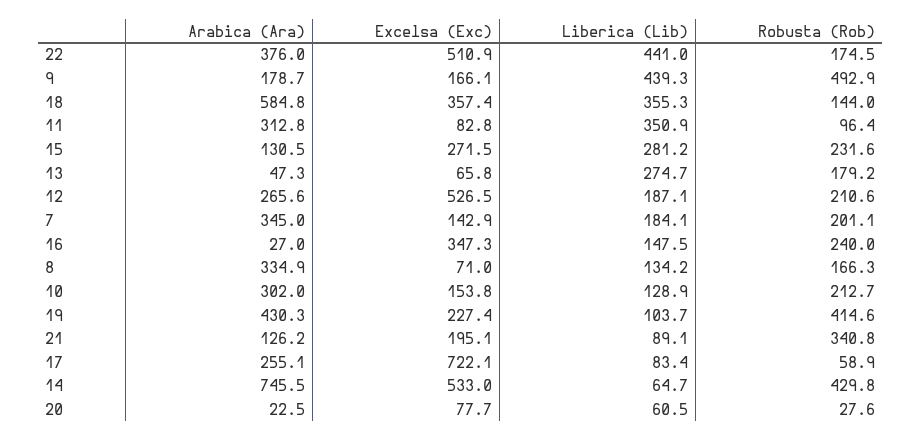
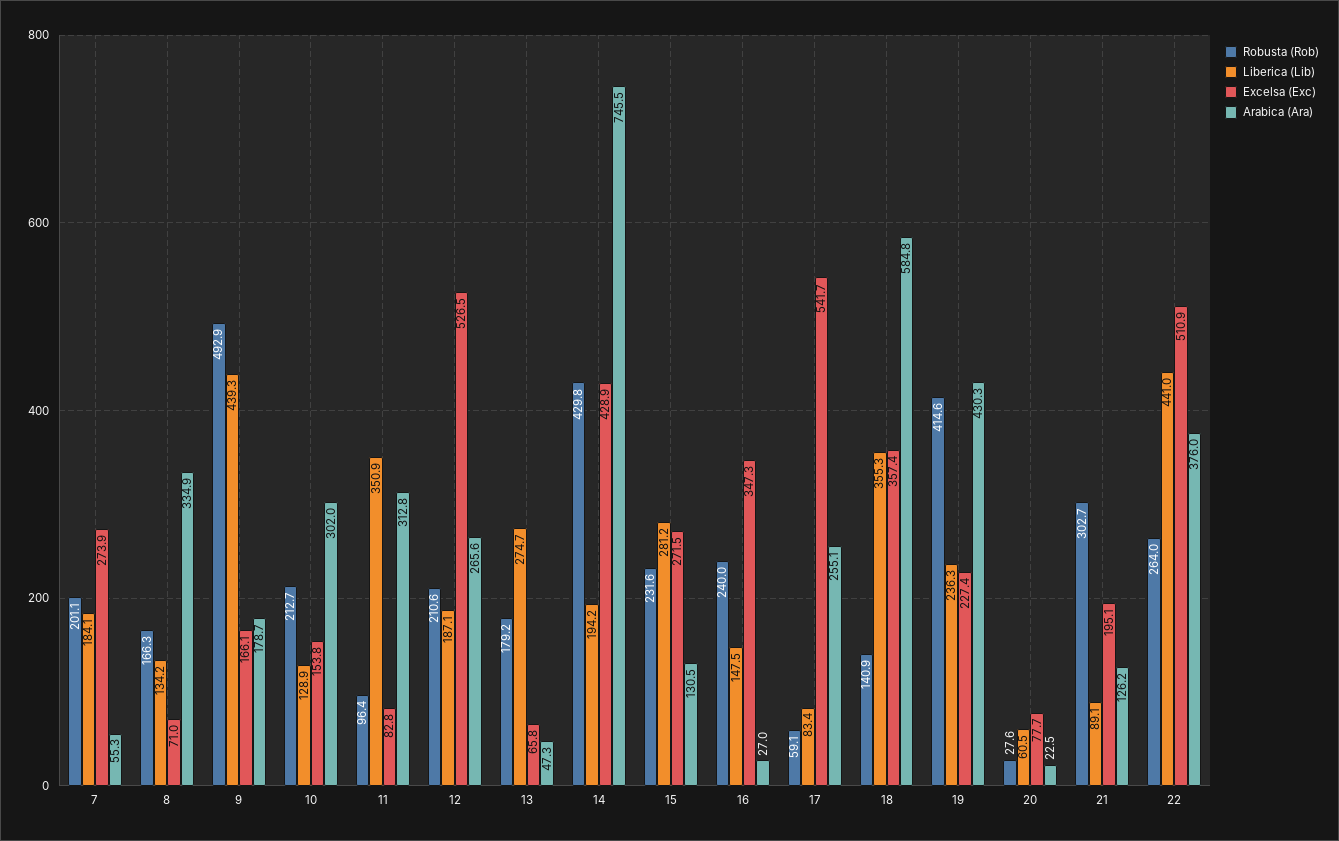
Robusta (Rob), 22: 174.5 -> 264
Robusta (Rob), 18: 144 -> 140.9
Arabica (Ara), 7: 345 -> 55.3
Excelsa (Exc), 7: 142.9 -> 273.9
Liberica (Lib), 19: 103.7 -> 236.3
Robusta (Rob), 21: 340.8 -> 302.7
Excelsa (Exc), 17: 722.1 -> 541.7
Robusta (Rob), 17: 58.9 -> 59.1
Excelsa (Exc), 14: 533 -> 428.9
Liberica (Lib), 14: 64.7 -> 194.2

